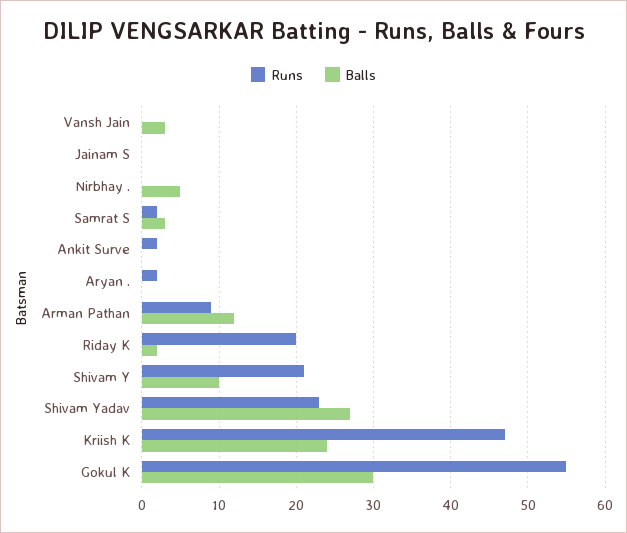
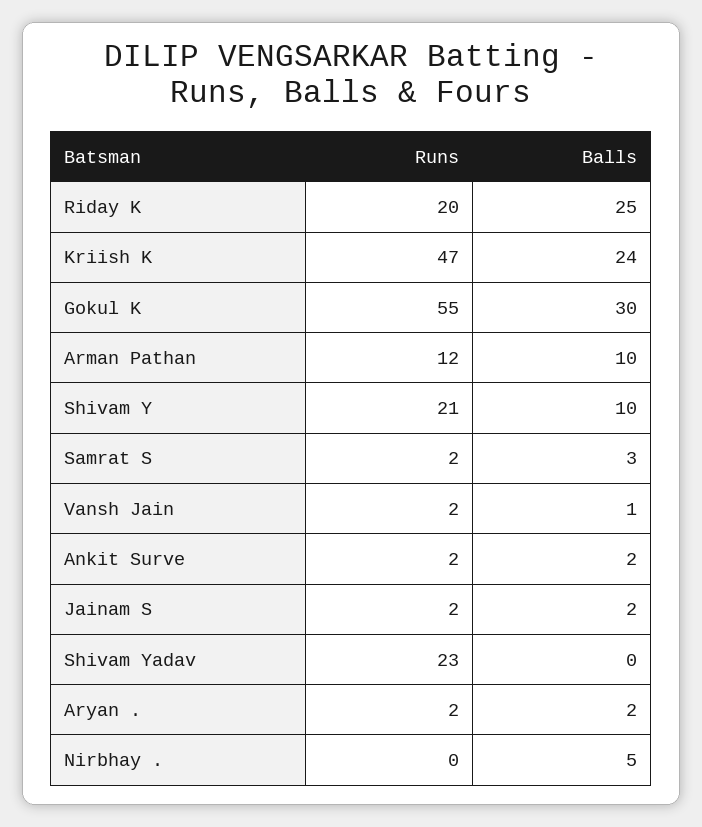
Runs, Vansh Jain: 0 -> 2
Balls, Vansh Jain: 3 -> 1
Runs, Jainam S: 0 -> 2
Balls, Jainam S: 0 -> 2
Balls, Ankit Surve: 0 -> 2
Balls, Aryan .: 0 -> 2
Runs, Arman Pathan: 9 -> 12
Balls, Arman Pathan: 12 -> 10
Balls, Riday K: 2 -> 25
Balls, Shivam Yadav: 27 -> 0

